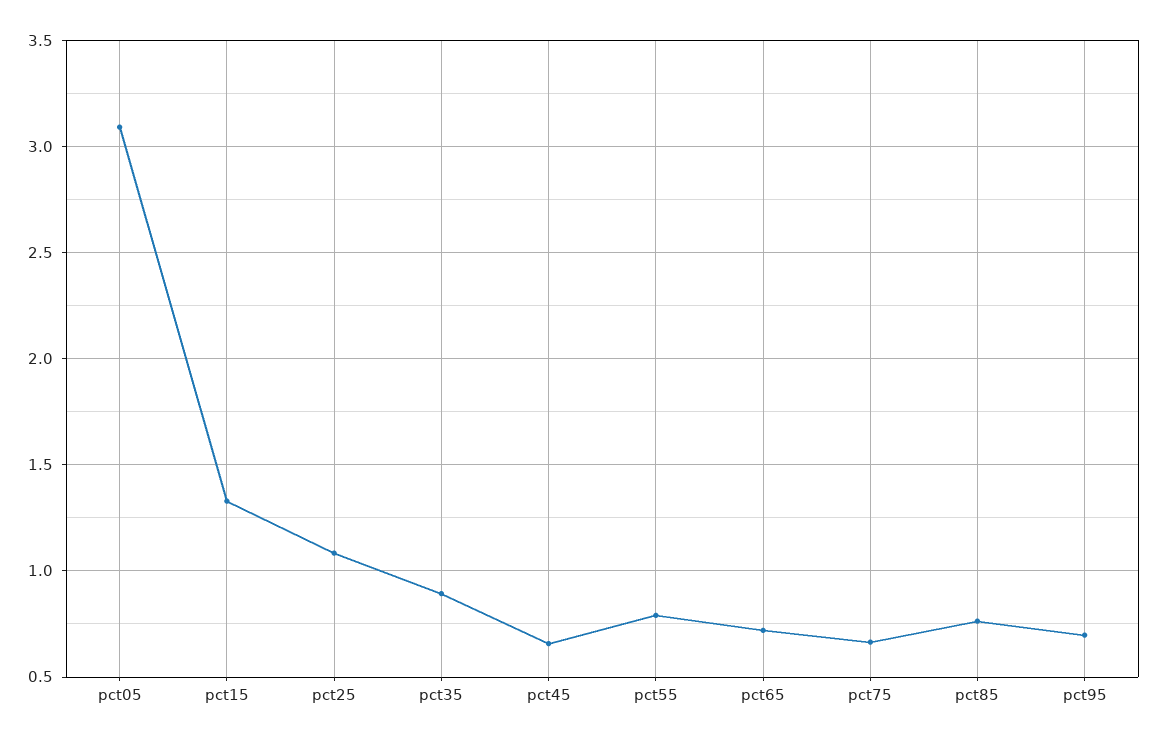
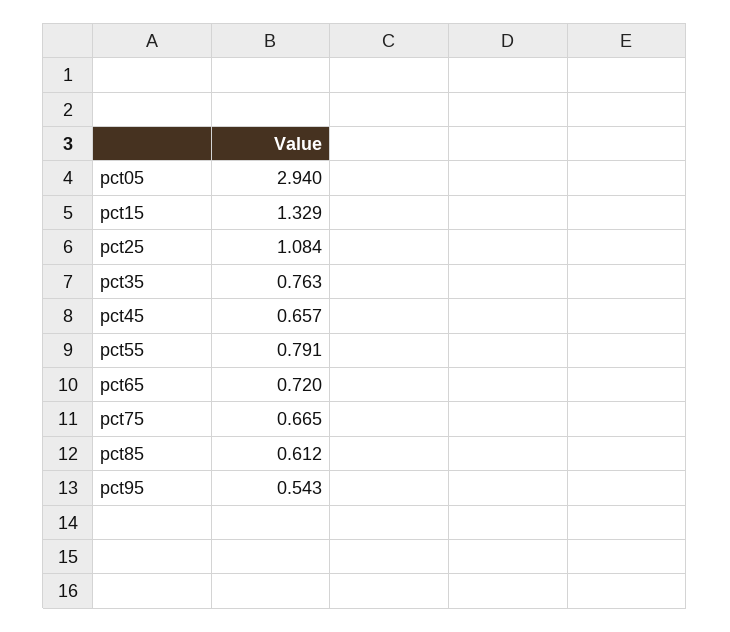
pct05: 3.1 -> 2.94
pct35: 0.9 -> 0.763
pct85: 0.75 -> 0.612
pct95: 0.7 -> 0.543

